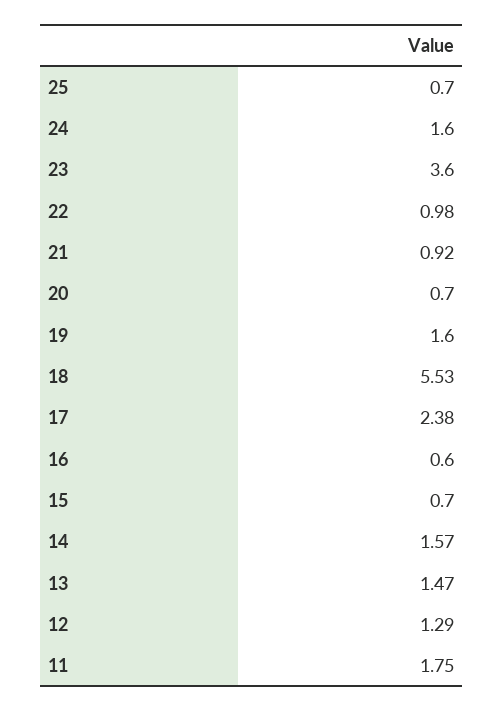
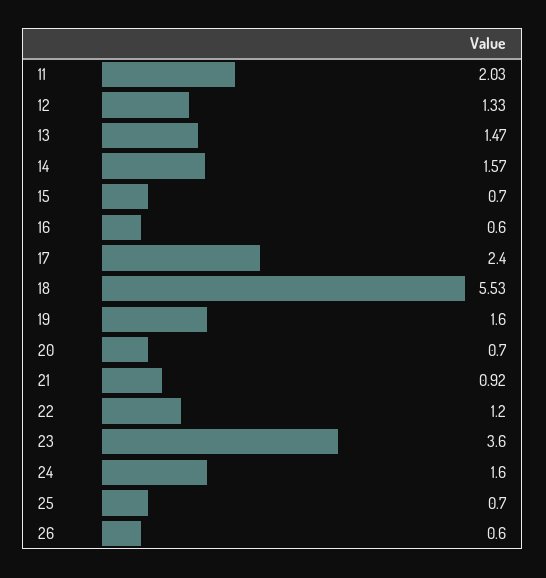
22: 0.98 -> 1.2
17: 2.38 -> 2.4
12: 1.29 -> 1.33
11: 1.75 -> 2.03
26: none -> 0.6

